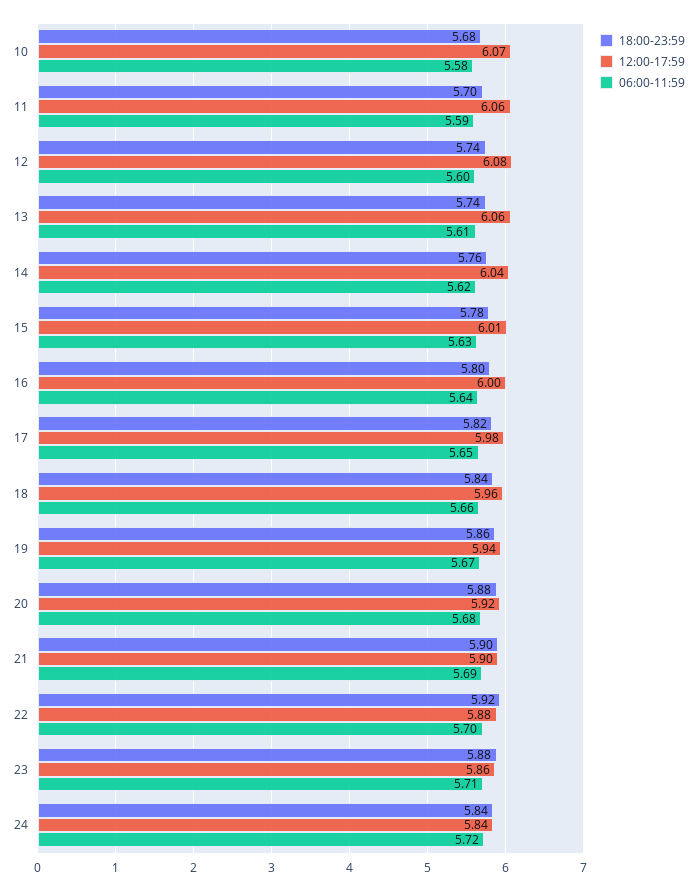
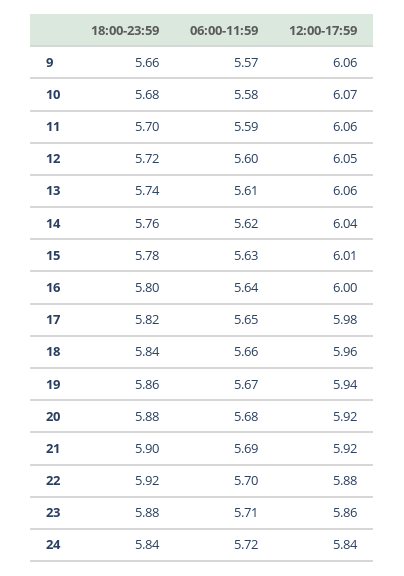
18:00-23:59, 12: 5.74 -> 5.72
12:00-17:59, 12: 6.08 -> 6.05
12:00-17:59, 21: 5.9 -> 5.92
18:00-23:59, 9: none -> 5.66
06:00-11:59, 9: none -> 5.57
12:00-17:59, 9: none -> 6.06

